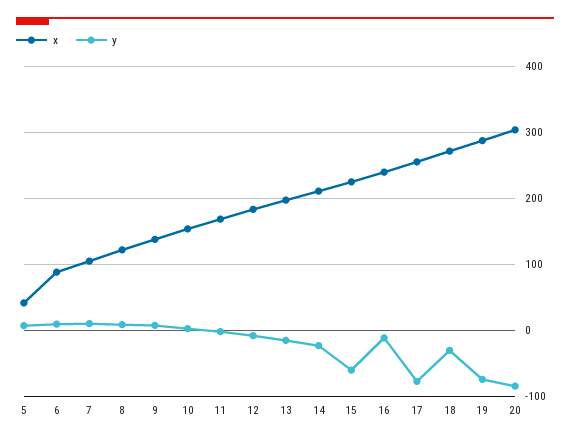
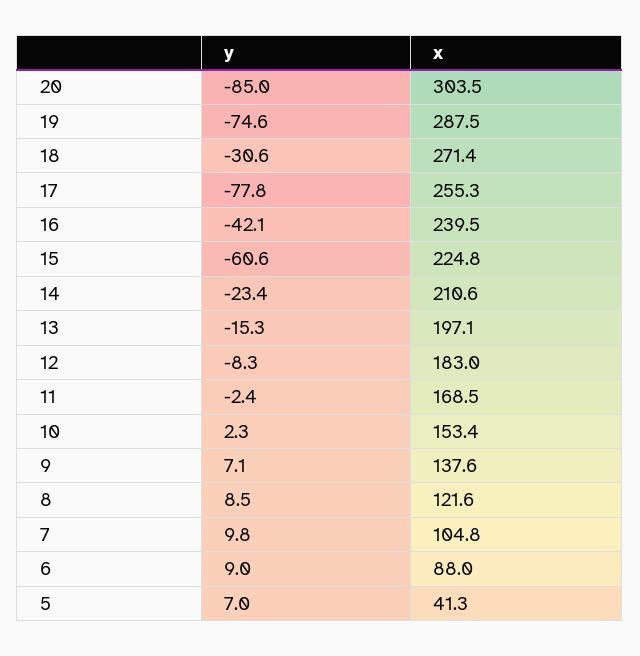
y, 16: -10 -> -42.1

